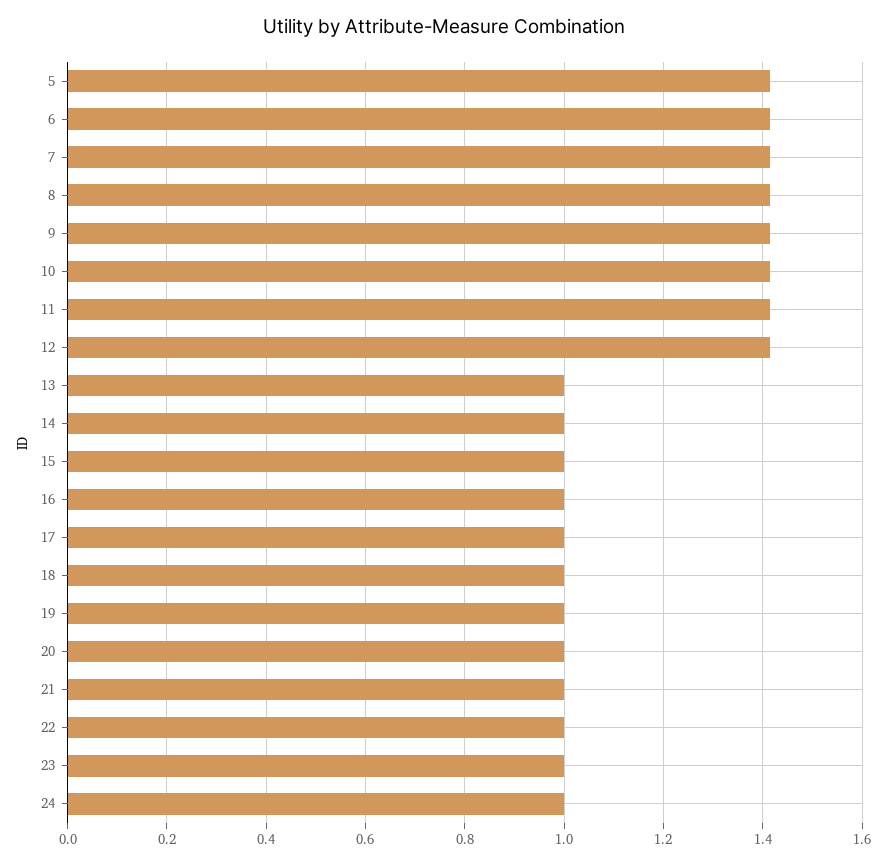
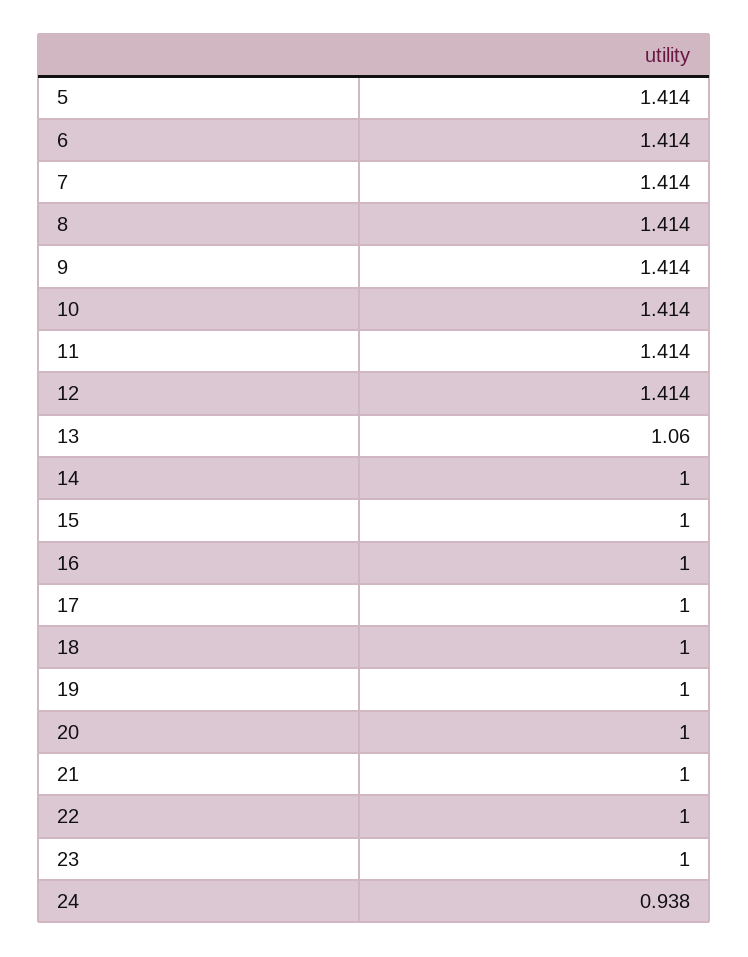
13: 1 -> 1.06
24: 1 -> 0.938

